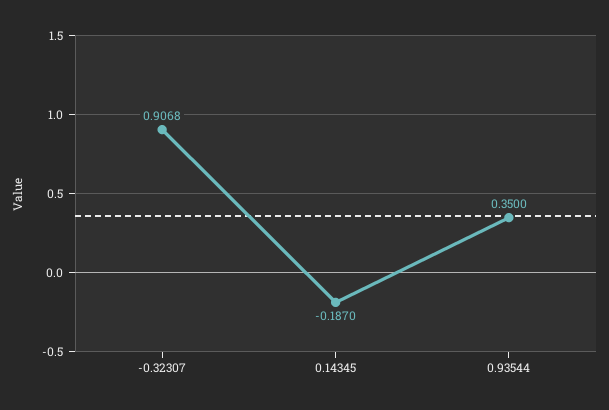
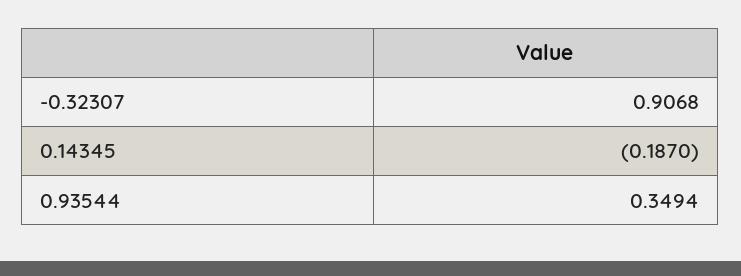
0.93544: 0.35 -> 0.3494

